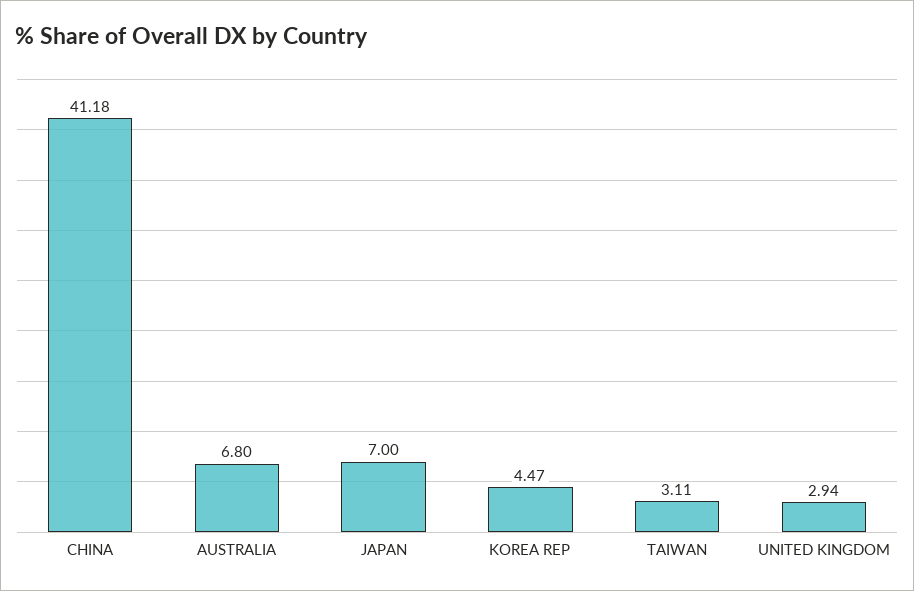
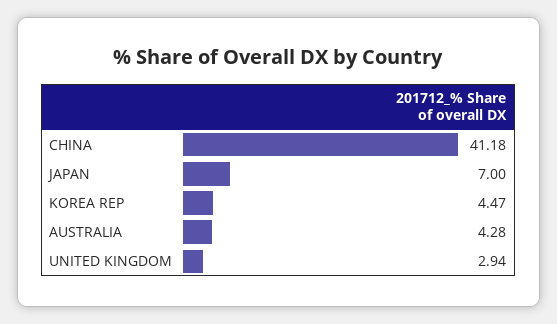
AUSTRALIA: 6.8 -> 4.28
TAIWAN: 3.11 -> none

